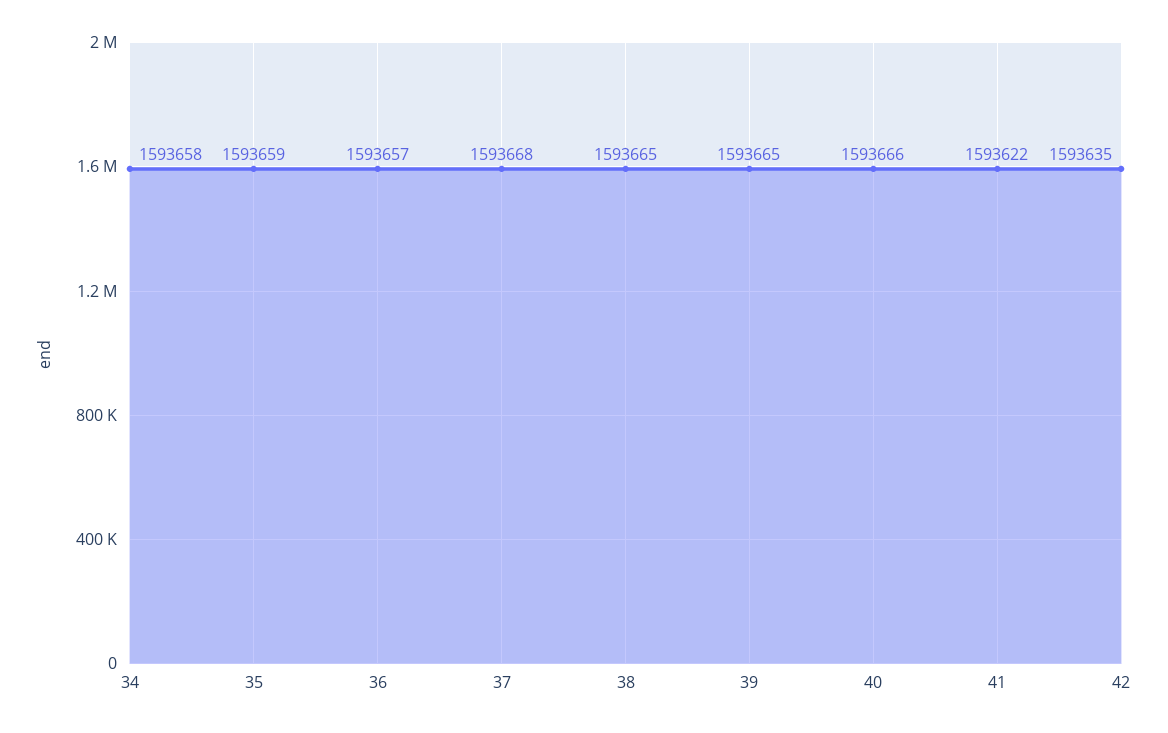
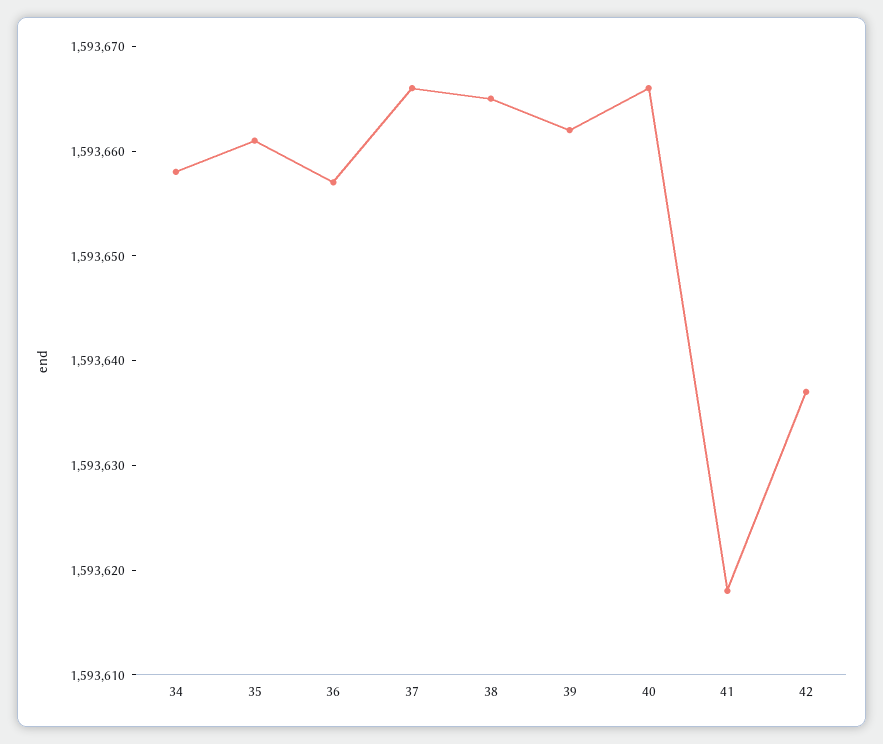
35: 1593659 -> 1593661
37: 1593668 -> 1593666
39: 1593665 -> 1593662
41: 1593622 -> 1593618
42: 1593635 -> 1593637

